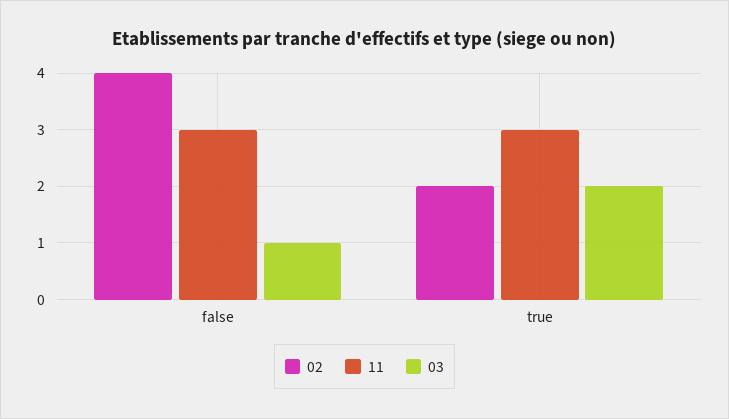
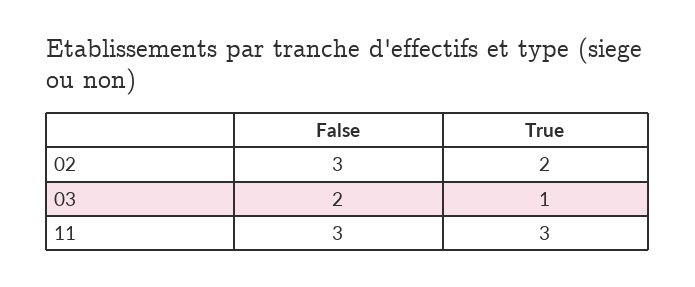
02, false: 4 -> 3
03, false: 1 -> 2
03, true: 2 -> 1

